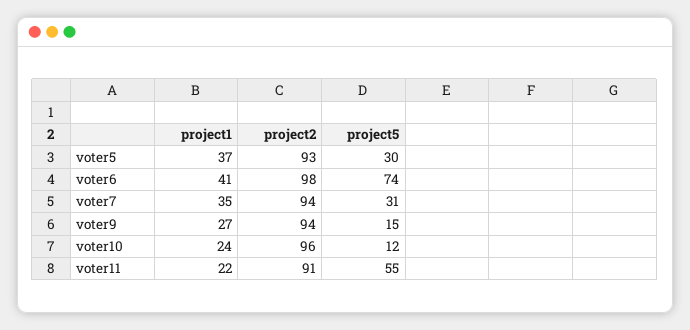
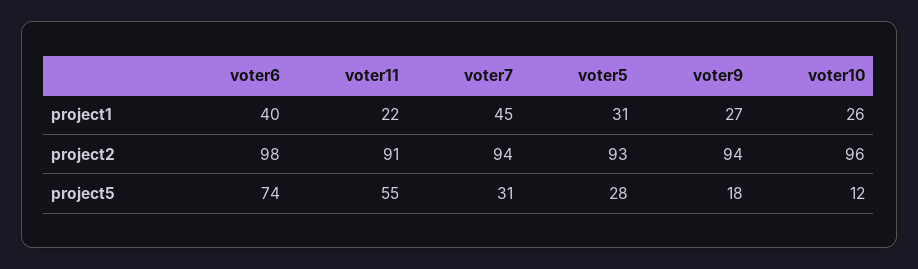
project1, voter5: 37 -> 31
project5, voter5: 30 -> 28
project1, voter6: 41 -> 40
project1, voter7: 35 -> 45
project5, voter9: 15 -> 18
project1, voter10: 24 -> 26

